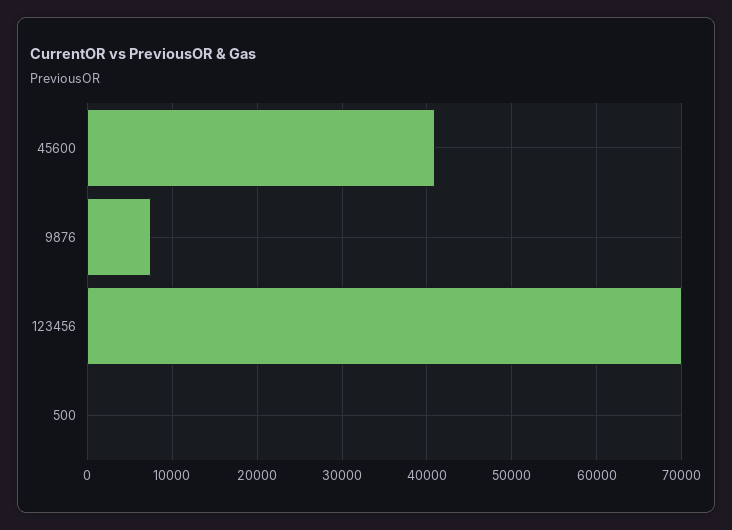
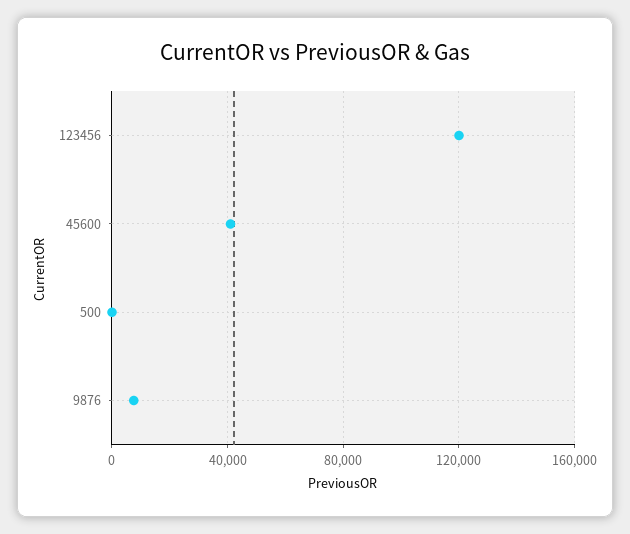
123456: 70000 -> 120000

